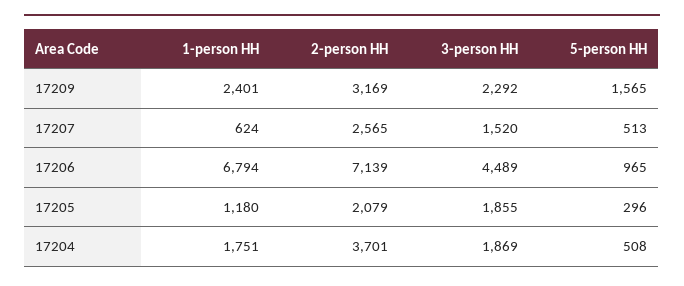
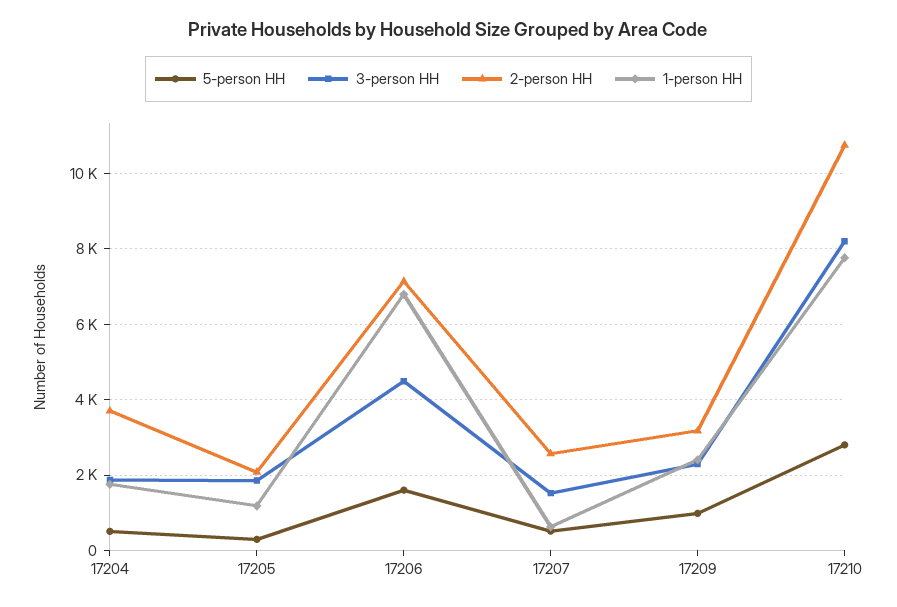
5-person HH, 17209: 1565 -> 1000
5-person HH, 17206: 965 -> 1600
5-person HH, 17210: none -> 2800
3-person HH, 17210: none -> 8200
2-person HH, 17210: none -> 10800
1-person HH, 17210: none -> 7800

